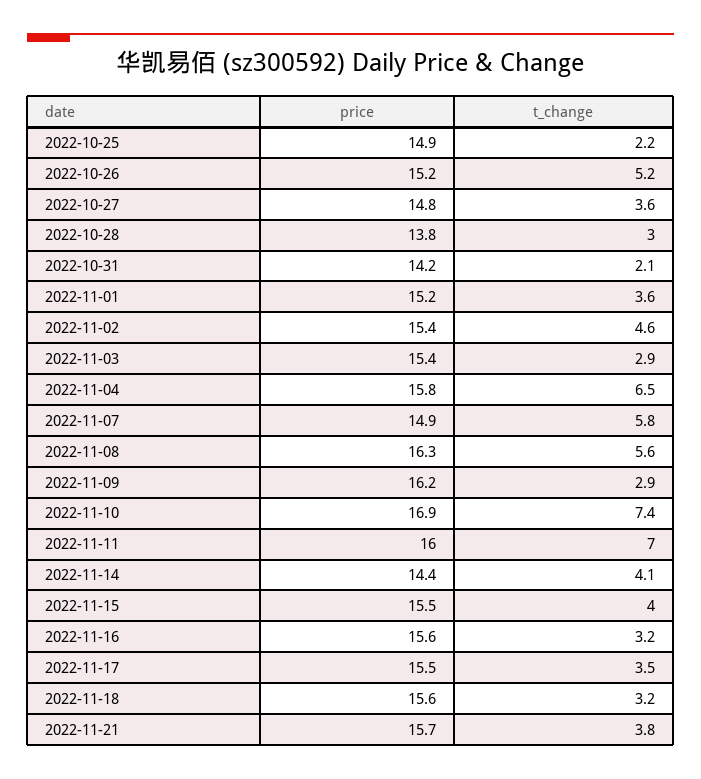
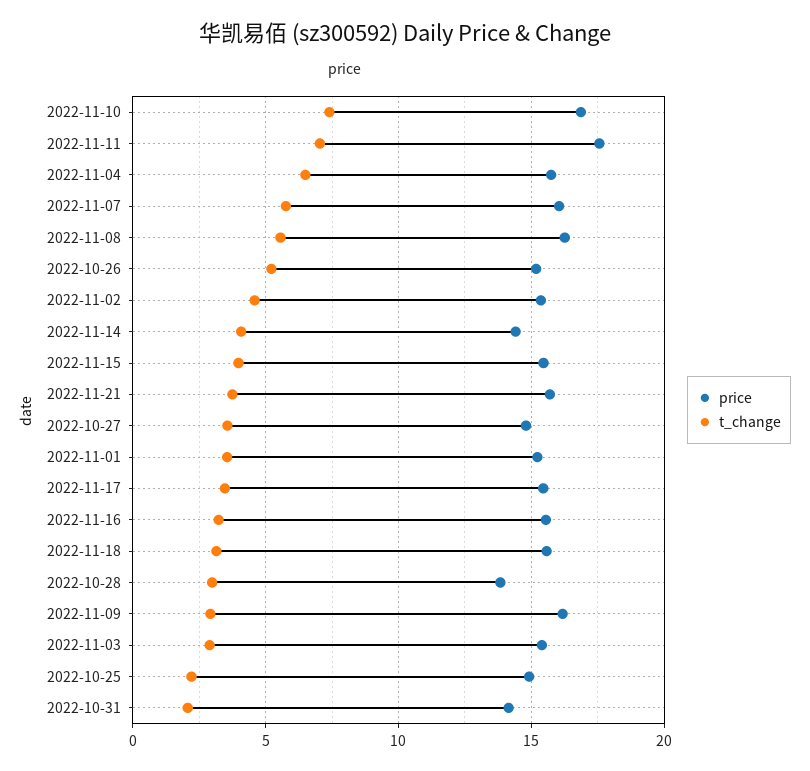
price, 2022-11-07: 14.9 -> 16
price, 2022-11-11: 16 -> 17.5

